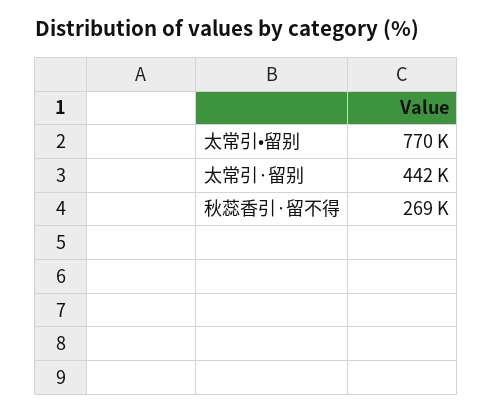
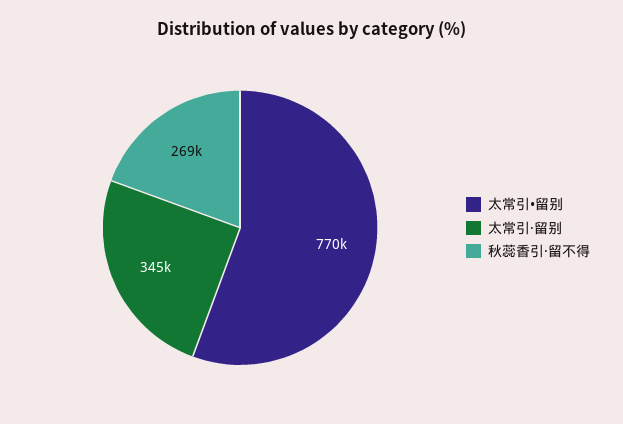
太常引·留别: 442000 -> 345000

